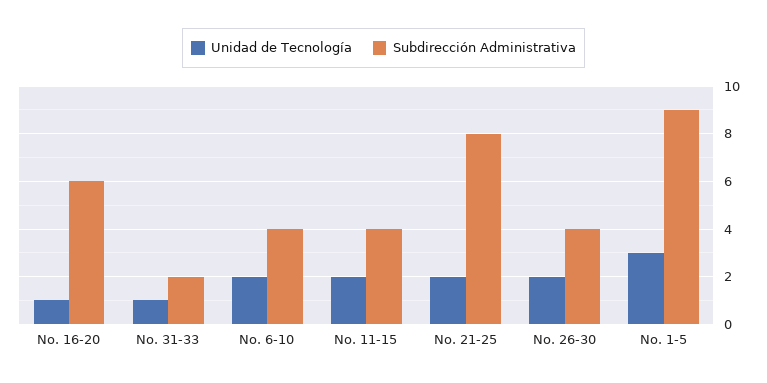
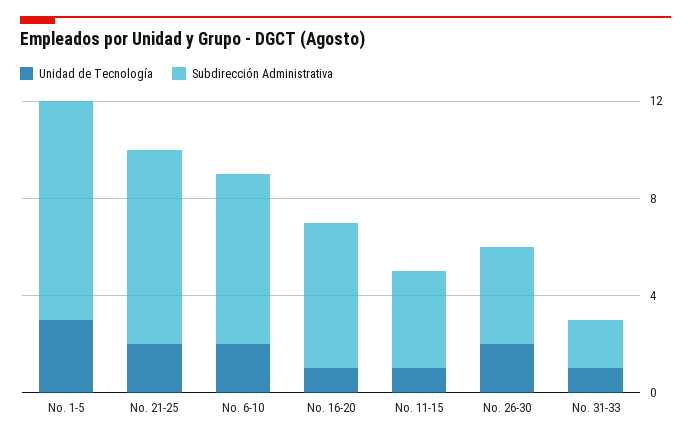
Subdirección Administrativa, No. 6-10: 4 -> 7
Unidad de Tecnología, No. 11-15: 2 -> 1

